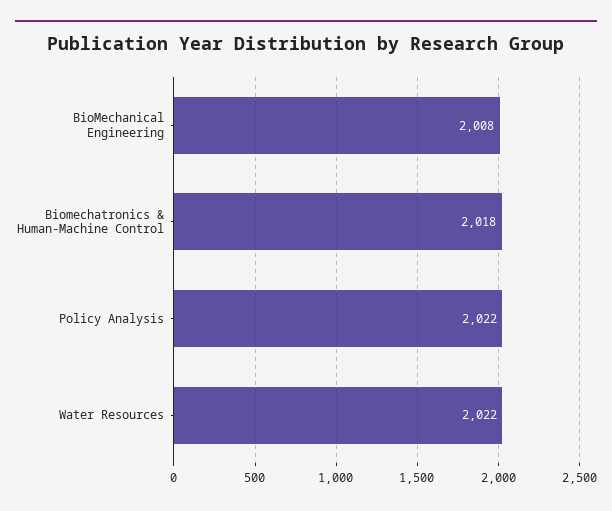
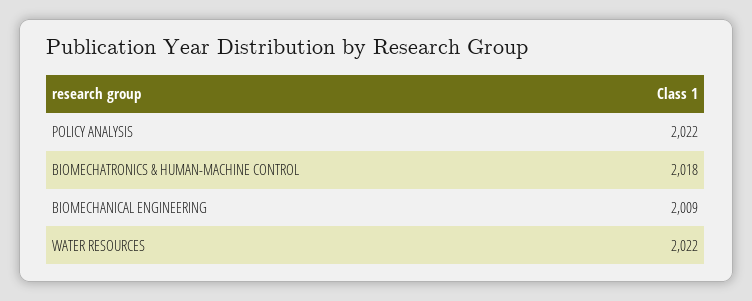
BioMechanical Engineering: 2008 -> 2009

